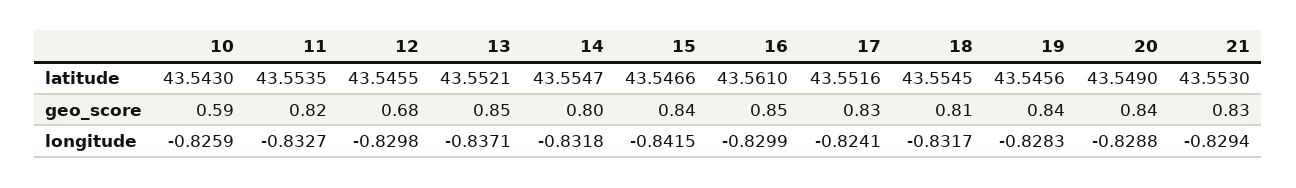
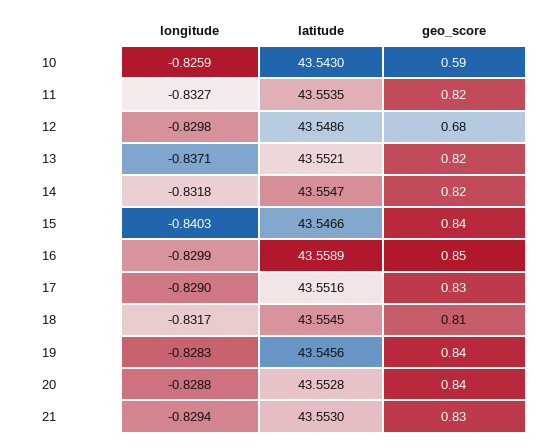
12, latitude: 43.5455 -> 43.5486
16, latitude: 43.561 -> 43.5589
20, latitude: 43.549 -> 43.5528
13, geo_score: 0.85 -> 0.82
14, geo_score: 0.8 -> 0.82
15, longitude: -0.8415 -> -0.8403
17, longitude: -0.8241 -> -0.829

